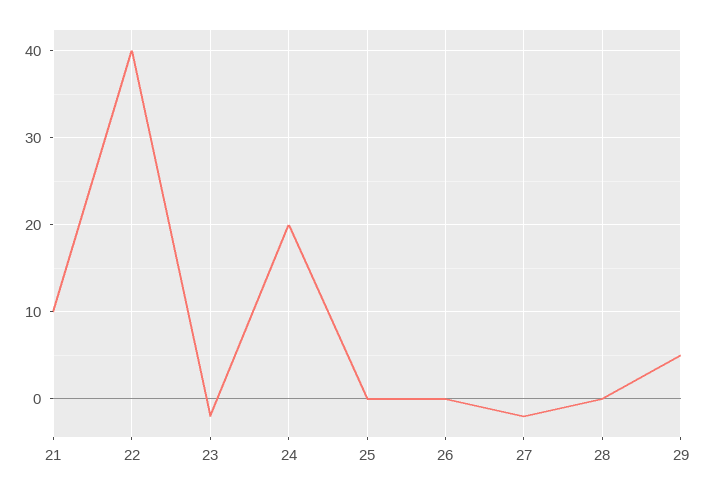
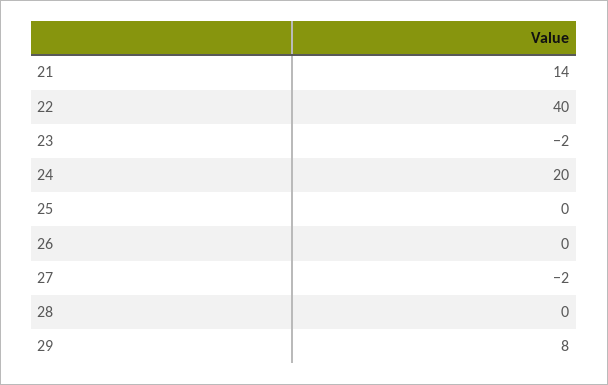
21: 10 -> 14
29: 5 -> 8

